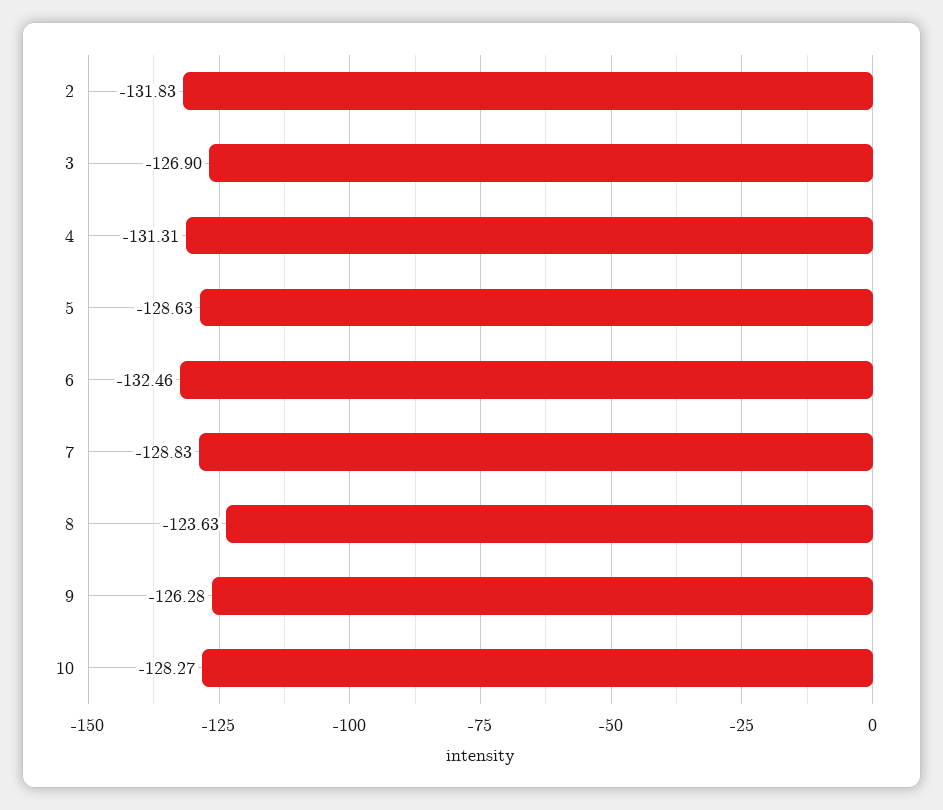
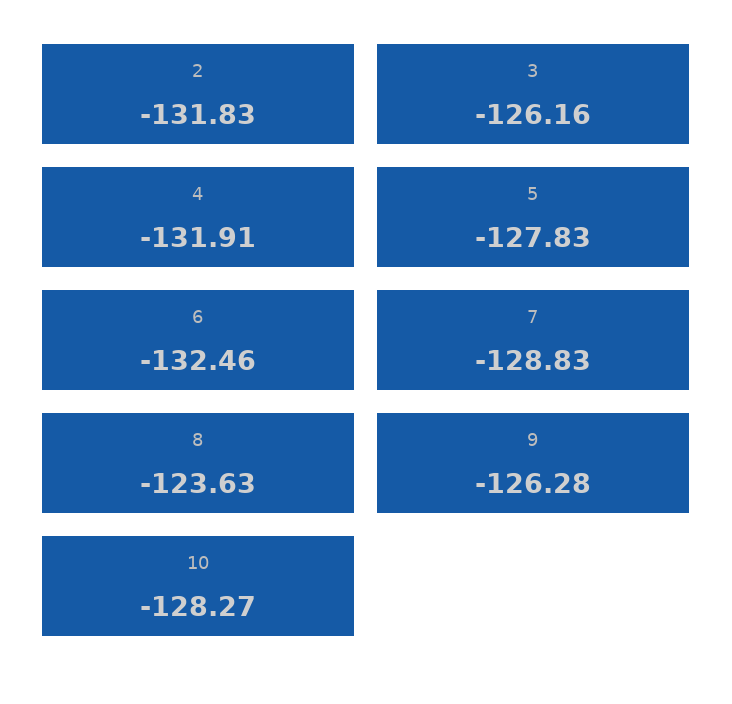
3: -126.9 -> -126.16
4: -131.31 -> -131.91
5: -128.63 -> -127.83

